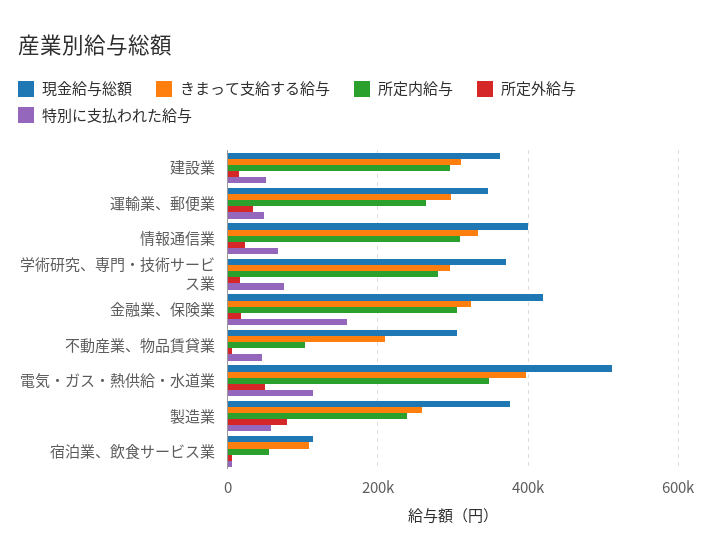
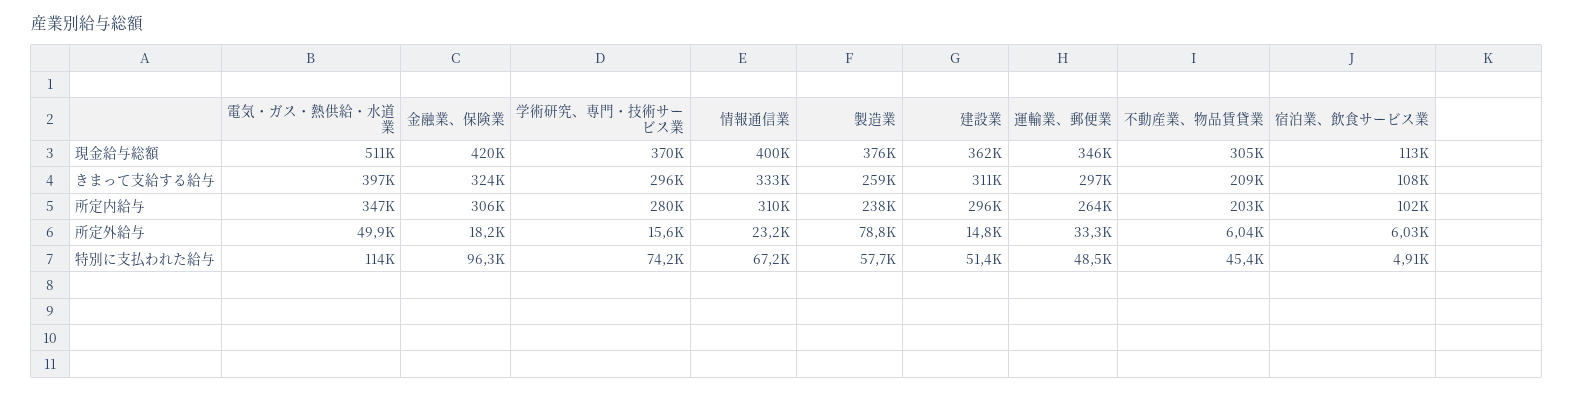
特別に支払われた給与, 金融業、保険業: 160000 -> 96300
所定内給与, 不動産業、物品賃貸業: 100000 -> 203000
所定内給与, 宿泊業、飲食サービス業: 60000 -> 102000

